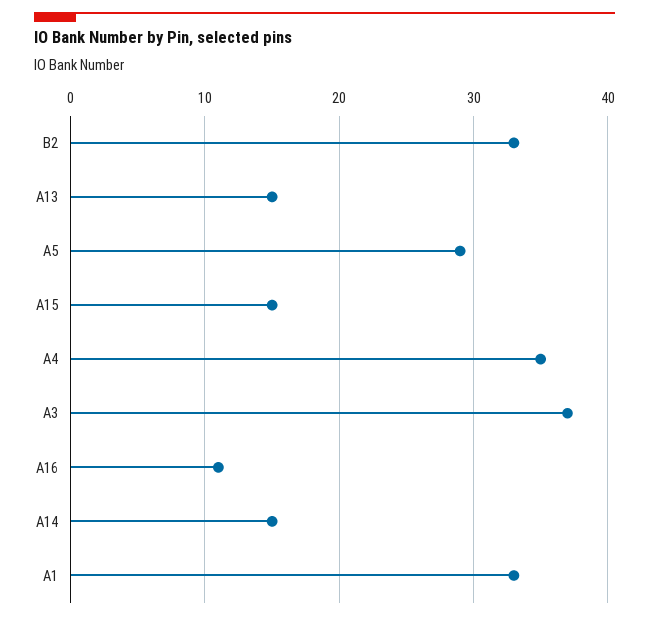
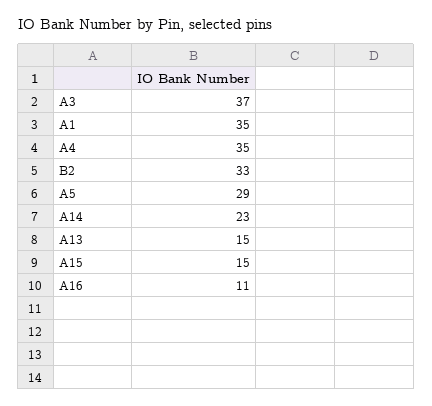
A14: 15 -> 23
A1: 33 -> 35

